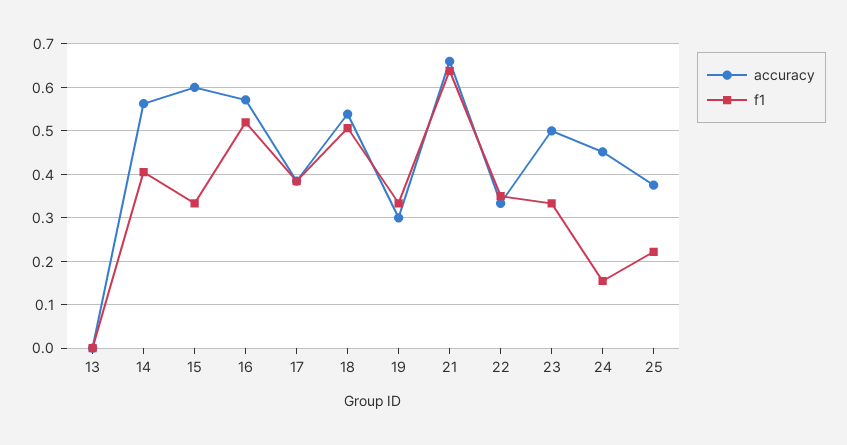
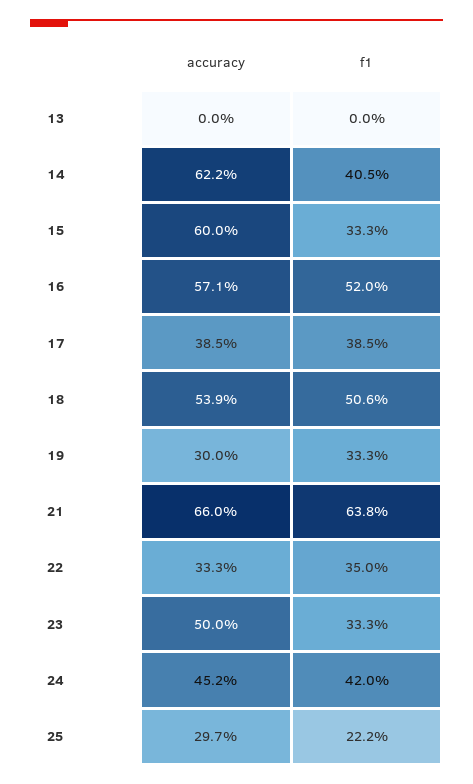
accuracy, 14: 0.56 -> 0.622
f1, 24: 0.16 -> 0.42
accuracy, 25: 0.38 -> 0.297

